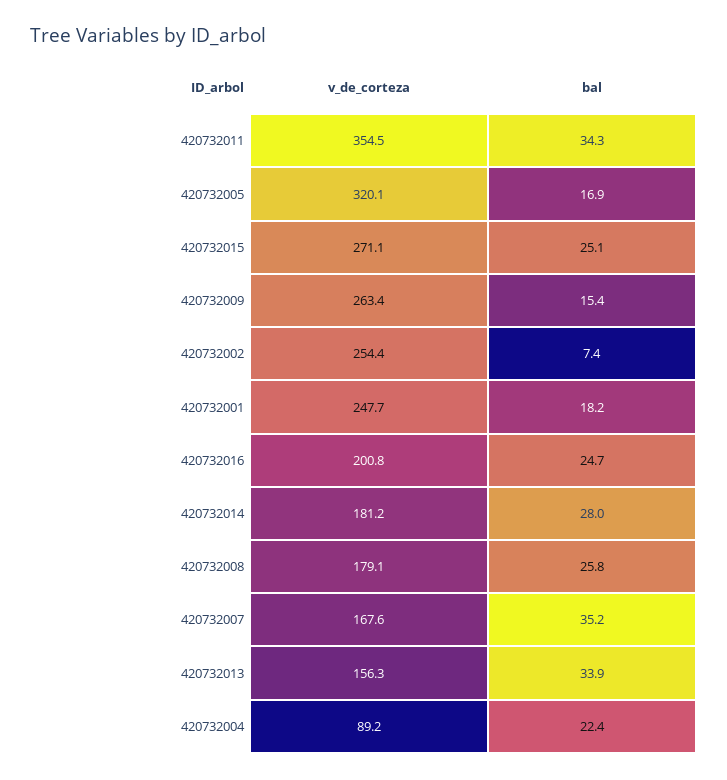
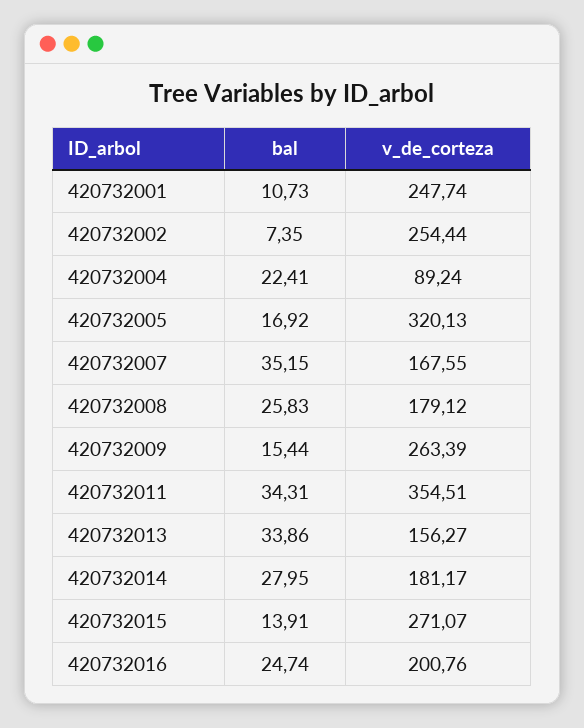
bal, 420732015: 25.1 -> 13.91
bal, 420732001: 18.2 -> 10.73

